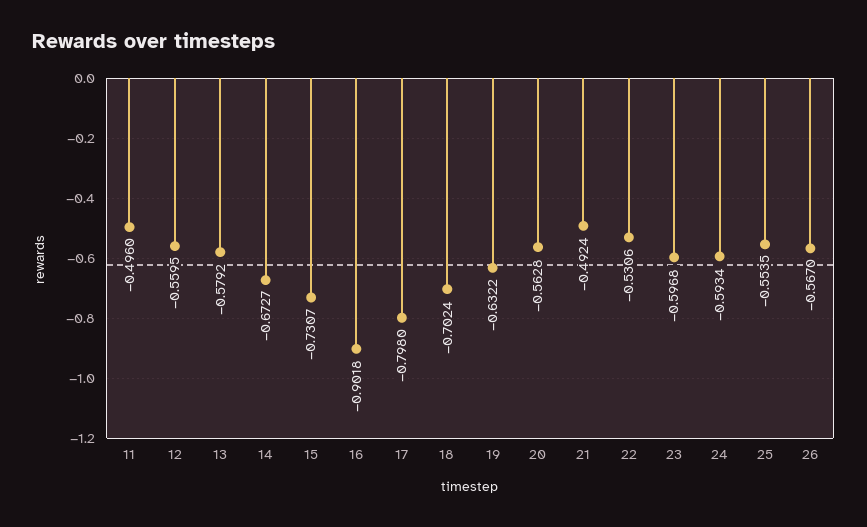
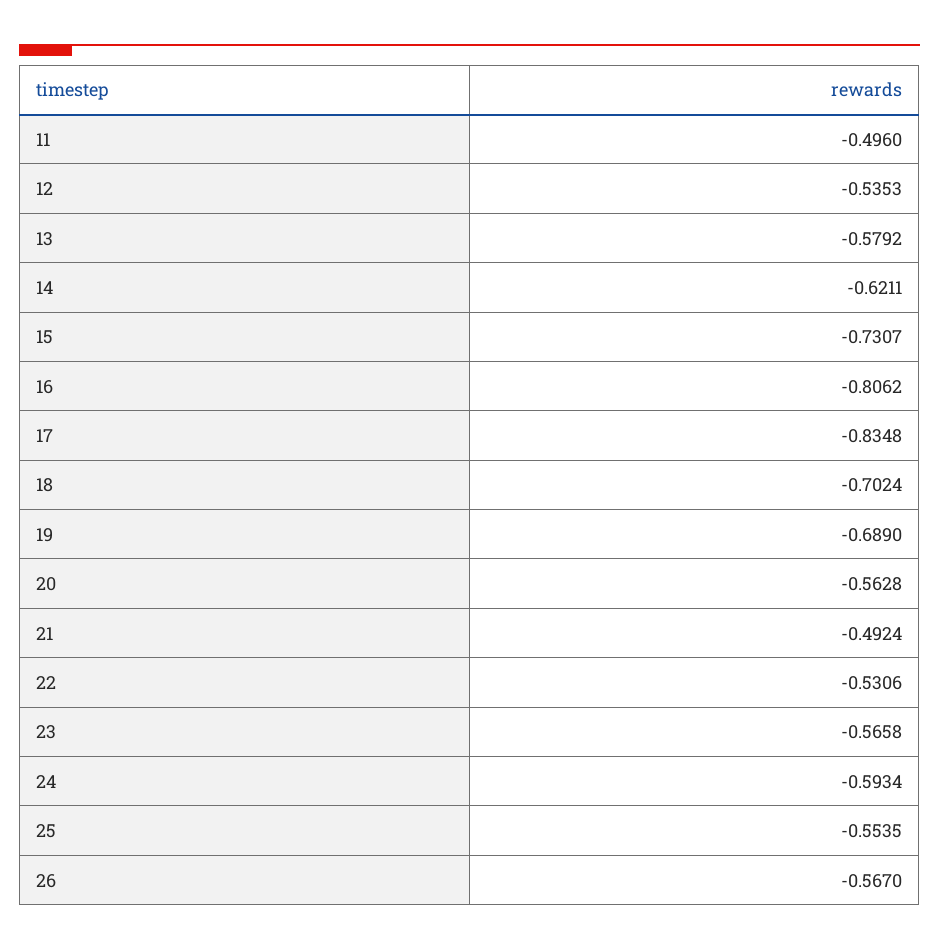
12: -0.5595 -> -0.5353
14: -0.6727 -> -0.6211
16: -0.9018 -> -0.8062
17: -0.798 -> -0.8348
19: -0.6322 -> -0.689
23: -0.5968 -> -0.5658

